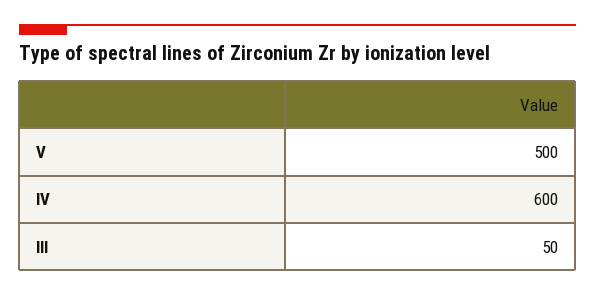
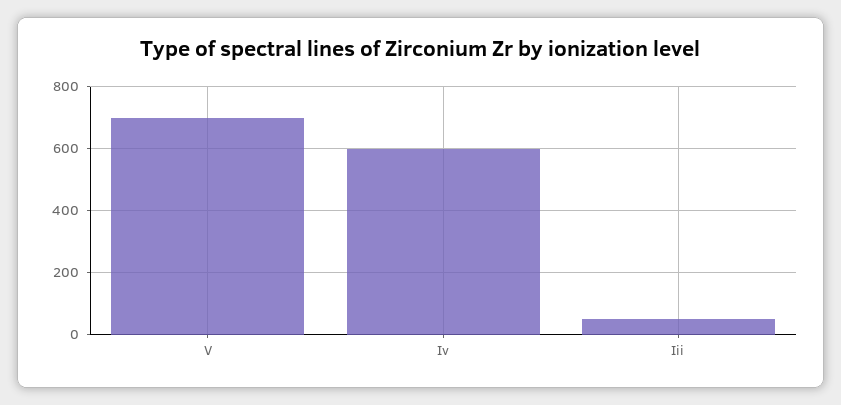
V: 500 -> 700

